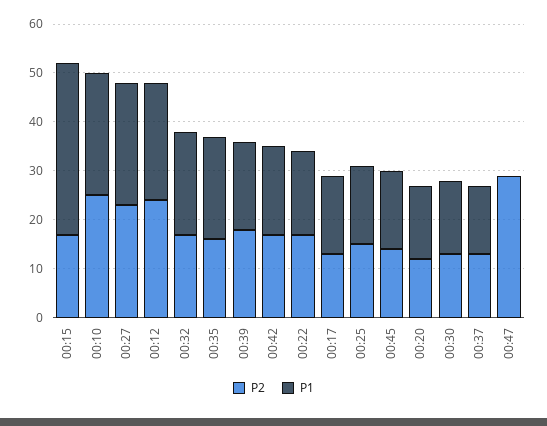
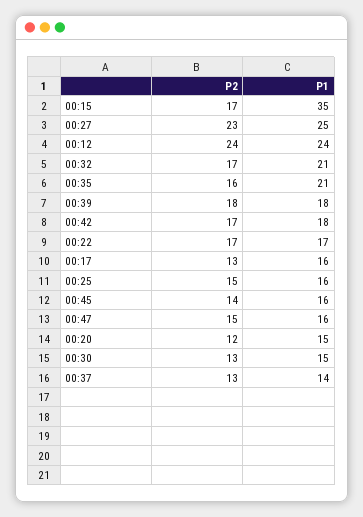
P2, 00:10: 25 -> none
P1, 00:10: 25 -> none
P2, 00:47: 30 -> 15
P1, 00:47: 0 -> 16

